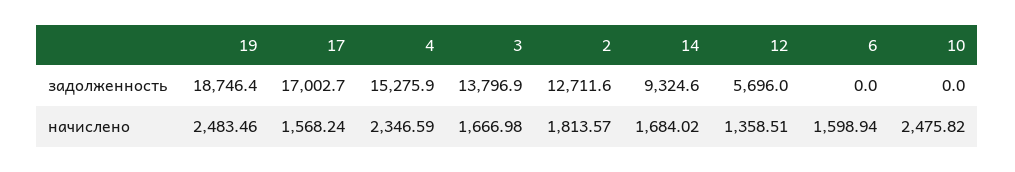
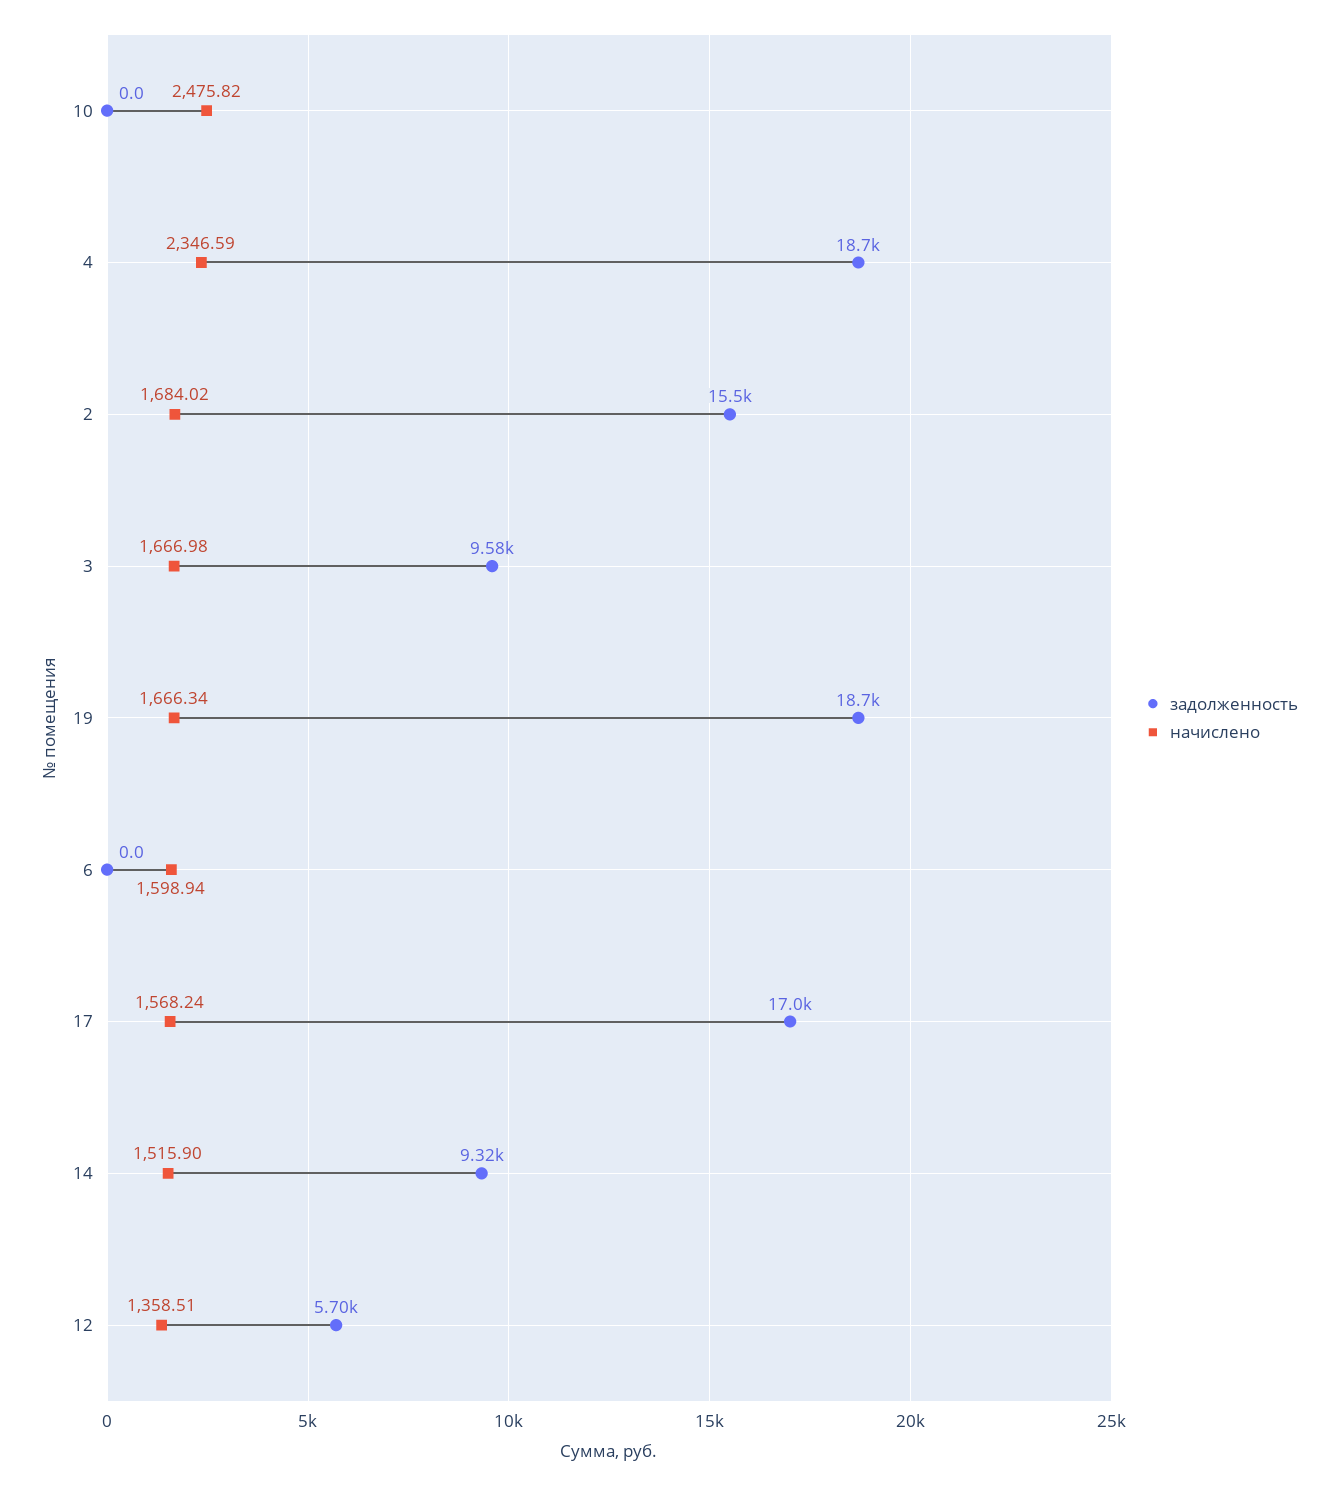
задолженность, 4: 15275.9 -> 18700
задолженность, 3: 13796.9 -> 9580
задолженность, 2: 12711.6 -> 15500
начислено, 19: 2483.46 -> 1666.34
начислено, 2: 1813.57 -> 1684.02
начислено, 14: 1684.02 -> 1515.9

